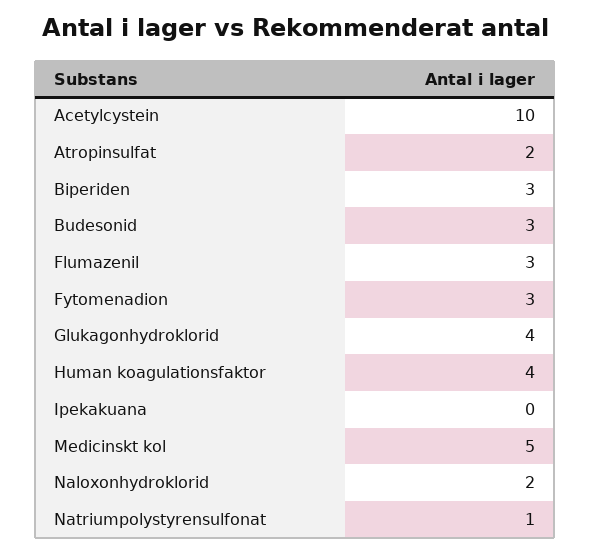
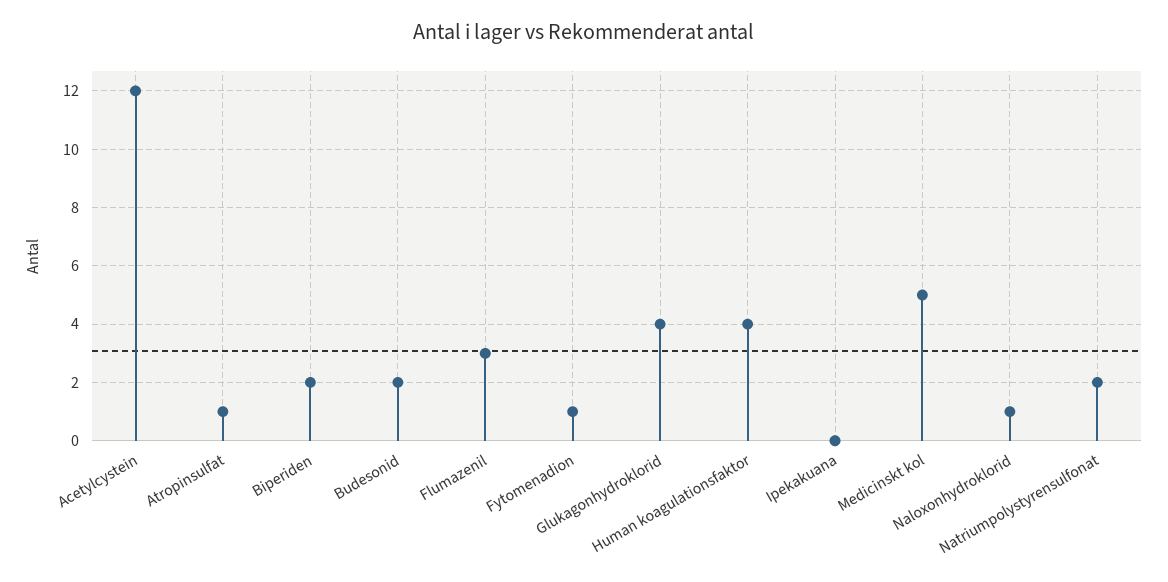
Acetylcystein: 10 -> 12
Atropinsulfat: 2 -> 1
Biperiden: 3 -> 2
Budesonid: 3 -> 2
Fytomenadion: 3 -> 1
Naloxonhydroklorid: 2 -> 1
Natriumpolystyrensulfonat: 1 -> 2

